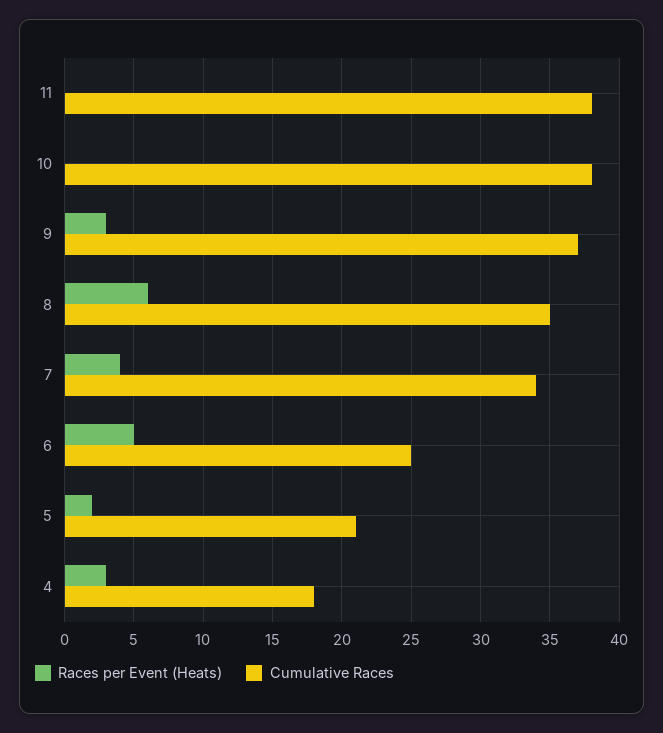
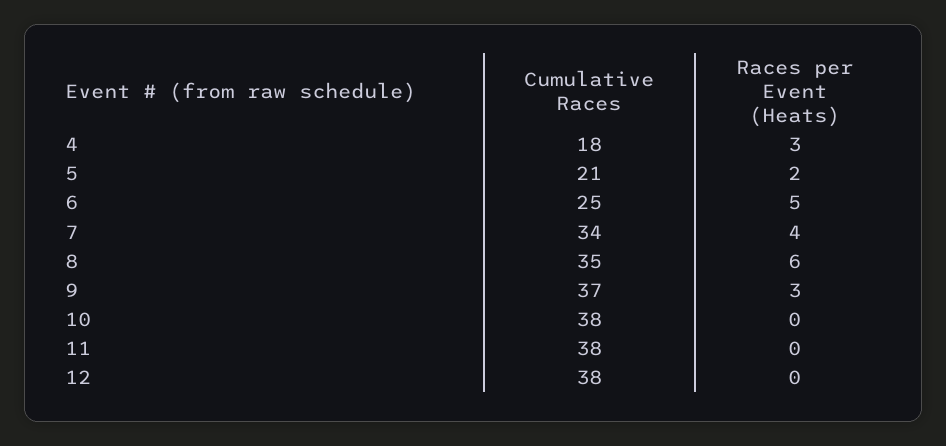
Cumulative Races, 12: none -> 38
Races per Event (Heats), 12: none -> 0

